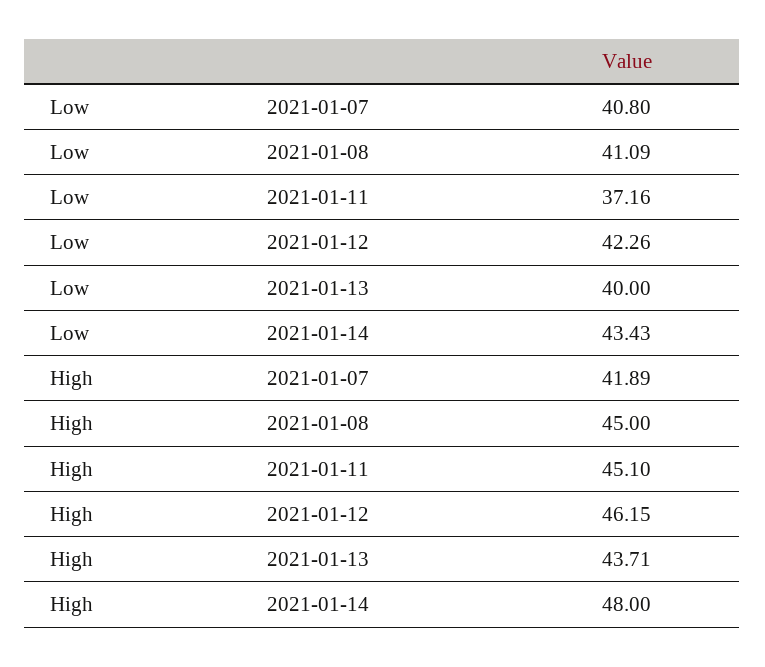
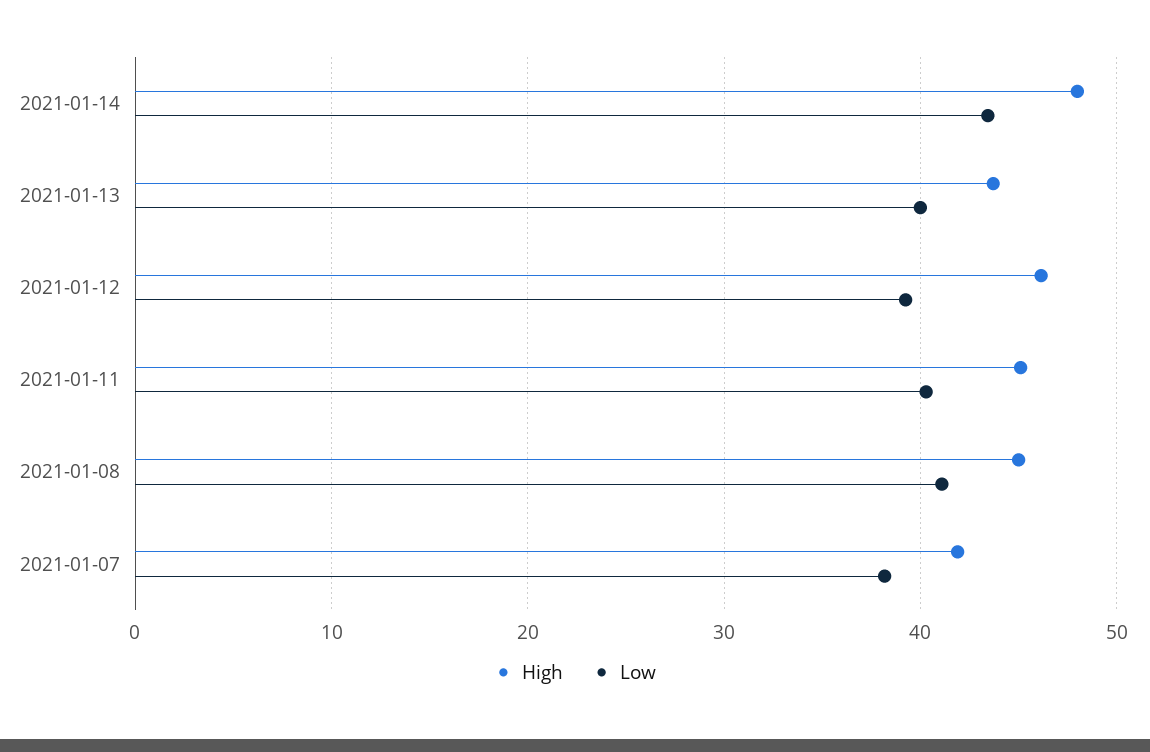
Low, 2021-01-07: 40.8 -> 38
Low, 2021-01-11: 37.16 -> 40
Low, 2021-01-12: 42.26 -> 39

